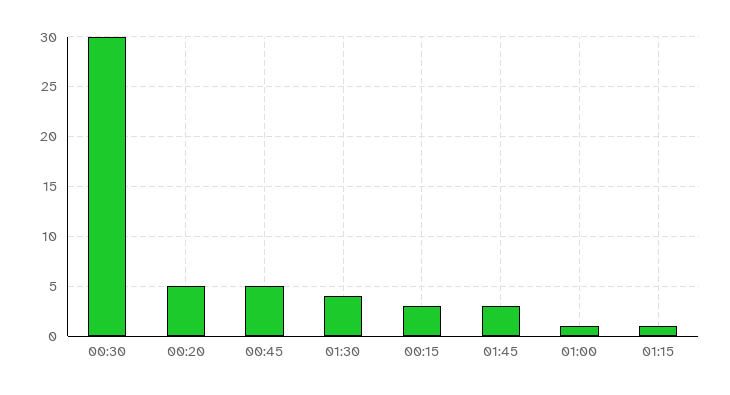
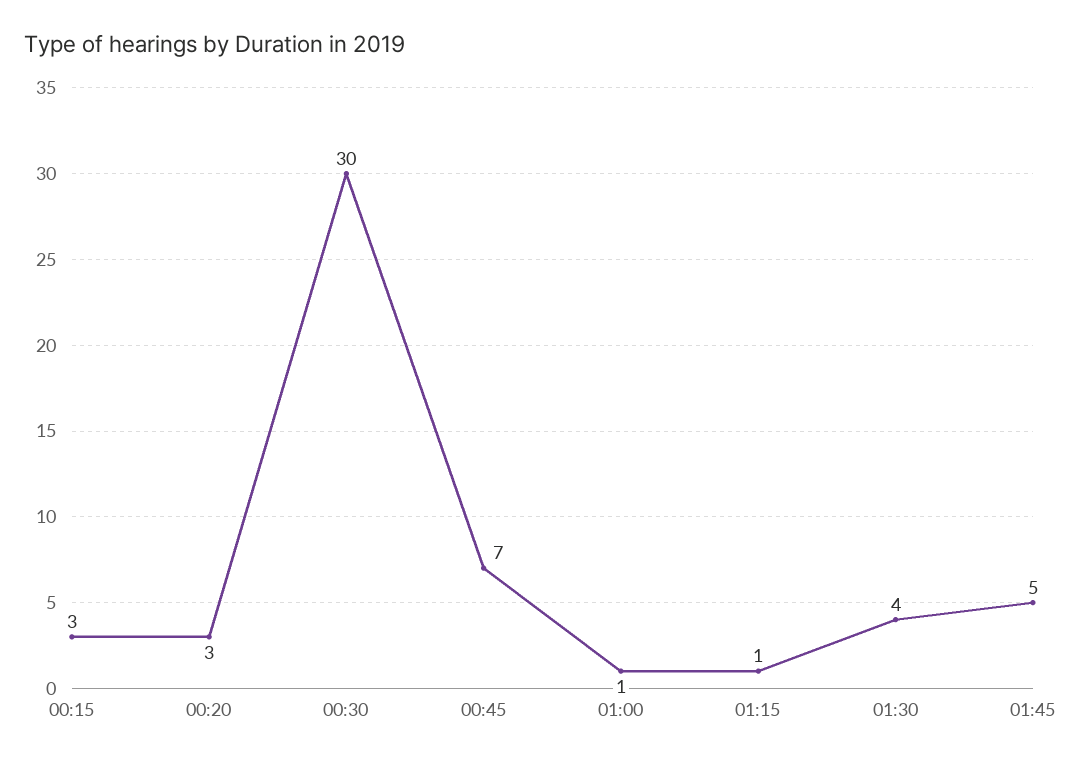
00:20: 5 -> 3
00:45: 5 -> 7
01:45: 3 -> 5

